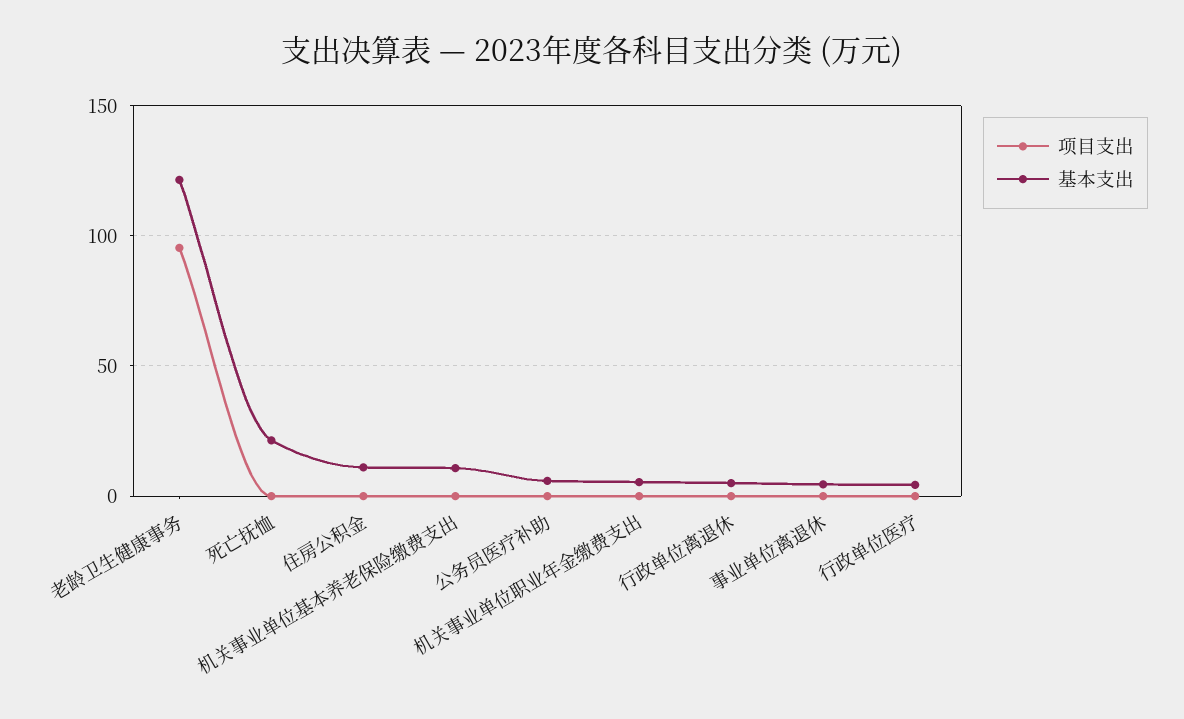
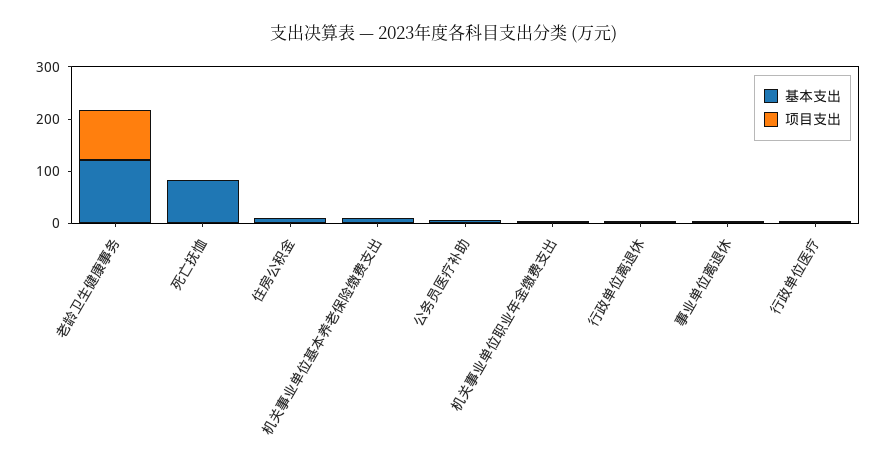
基本支出, 死亡抚恤: 20 -> 80

